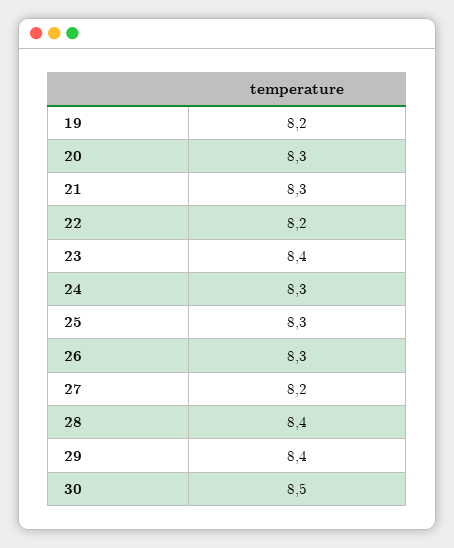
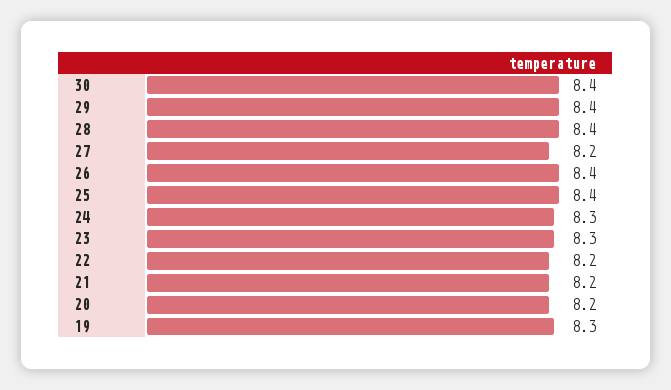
19: 8.2 -> 8.3
20: 8.3 -> 8.2
21: 8.3 -> 8.2
23: 8.4 -> 8.3
25: 8.3 -> 8.4
26: 8.3 -> 8.4
30: 8.5 -> 8.4

